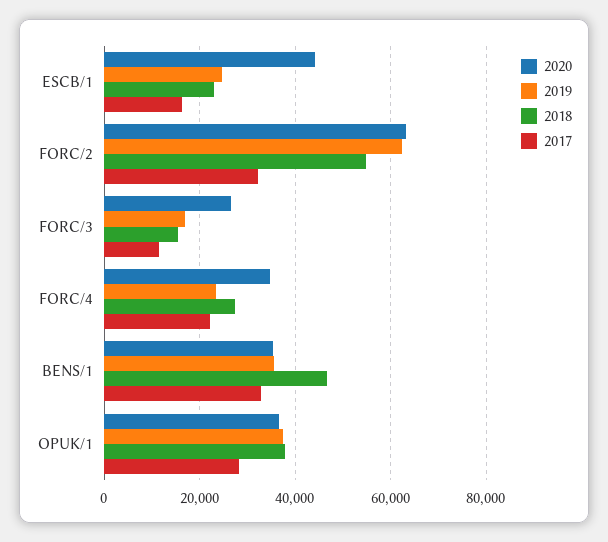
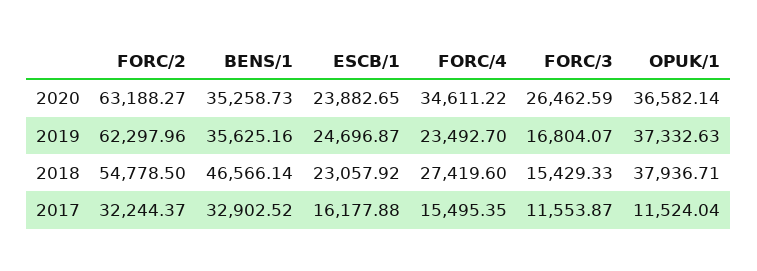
2020, ESCB/1: 44000 -> 23882.65
2017, FORC/4: 22000 -> 15495.35
2017, OPUK/1: 28000 -> 11524.04

